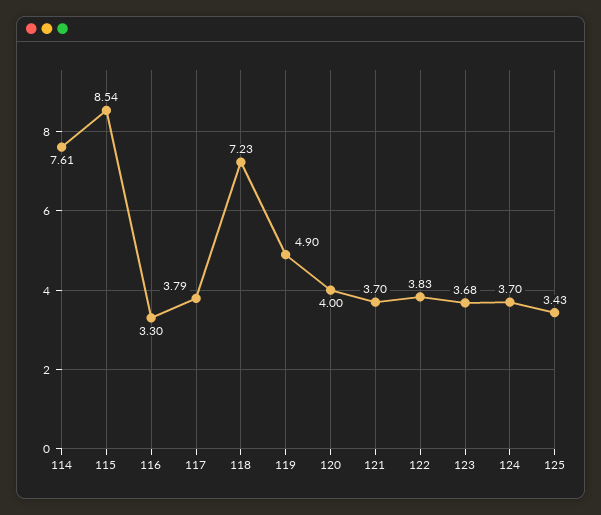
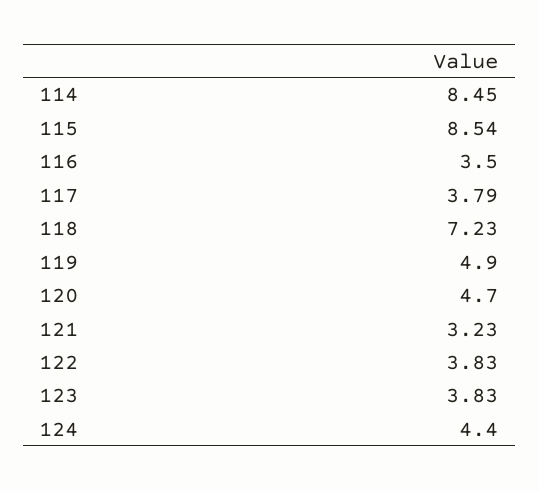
114: 7.61 -> 8.45
116: 3.3 -> 3.5
120: 4 -> 4.7
121: 3.7 -> 3.23
123: 3.68 -> 3.83
124: 3.7 -> 4.4
125: 3.43 -> none

